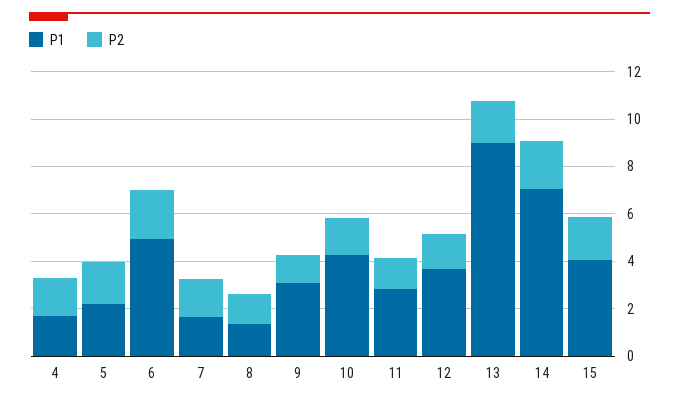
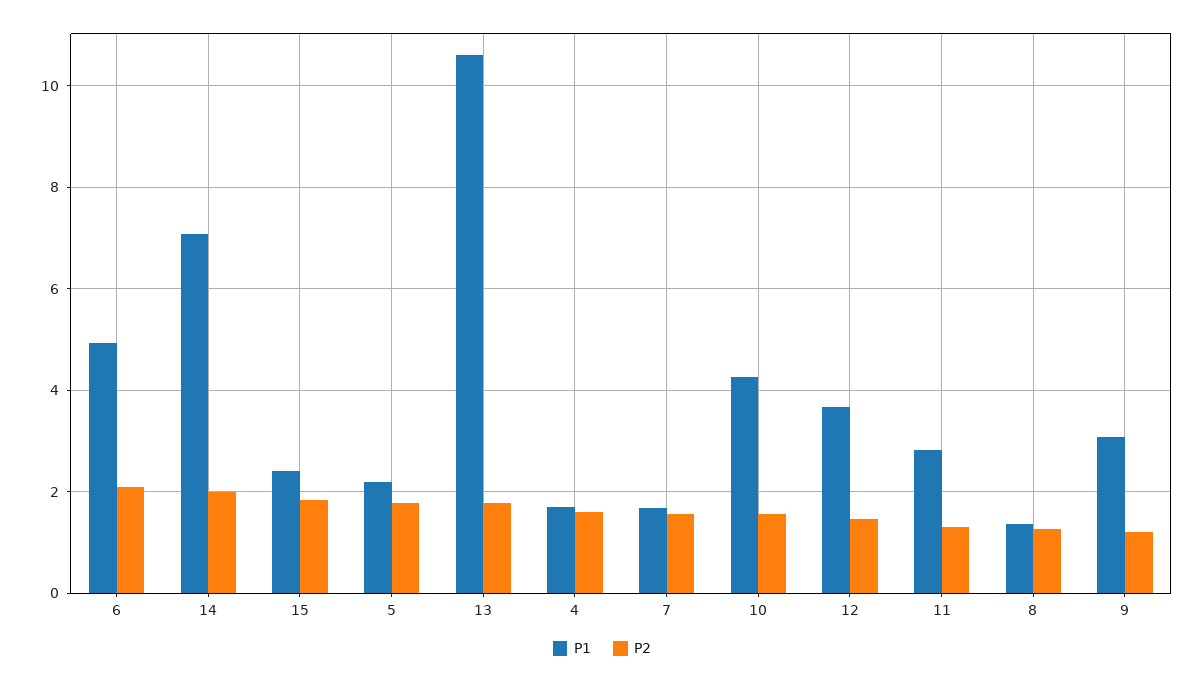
P1, 13: 9 -> 10.6
P1, 15: 4 -> 2.4

